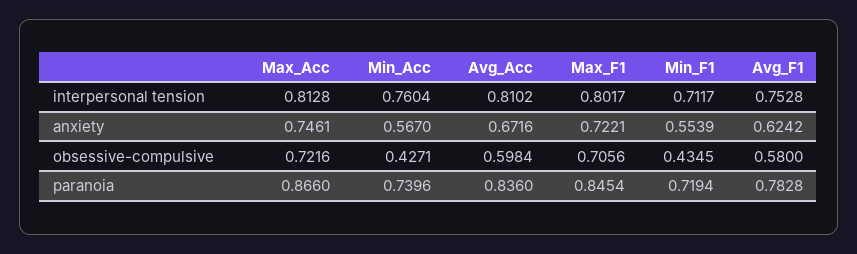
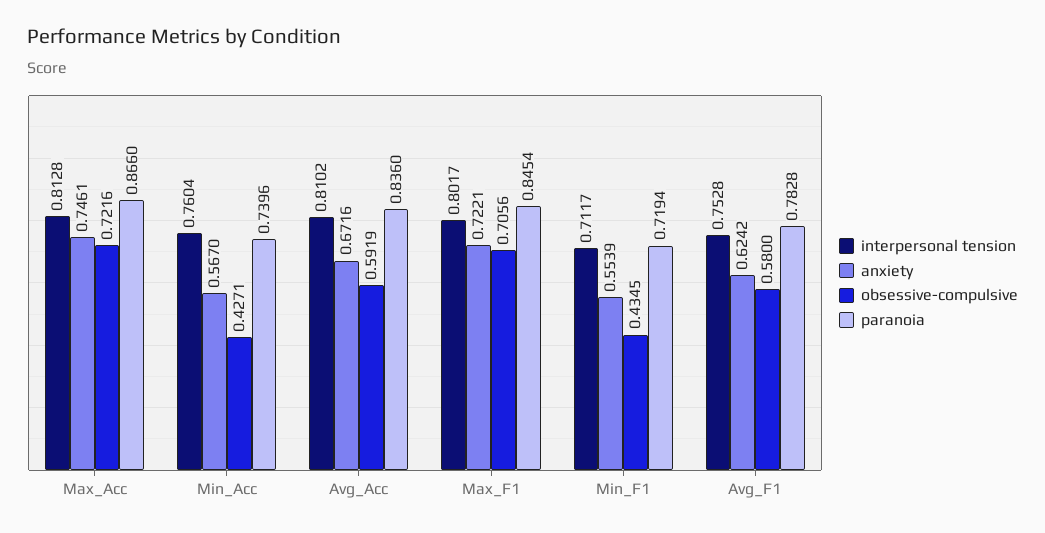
obsessive-compulsive, Avg_Acc: 0.5984 -> 0.5919

